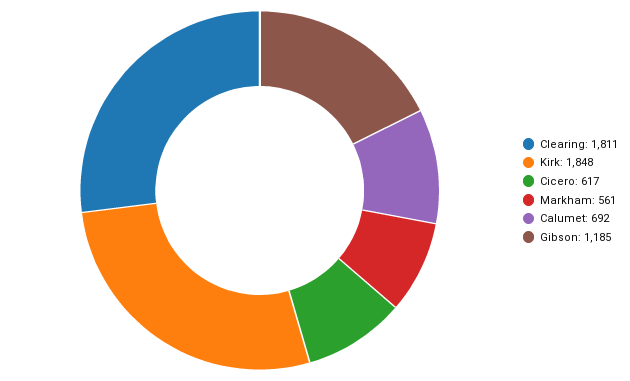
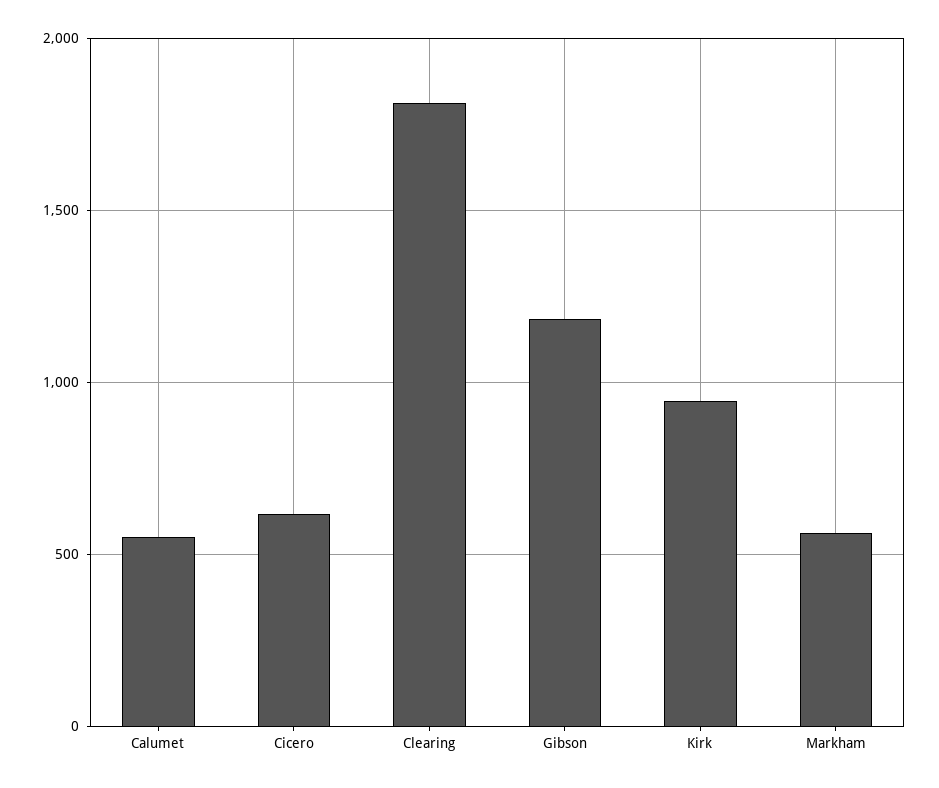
Kirk: 1848 -> 950
Calumet: 692 -> 550

